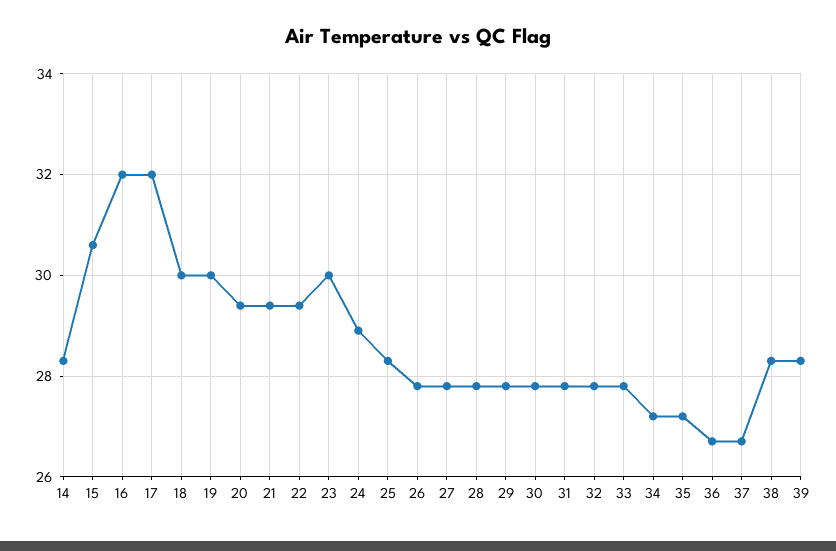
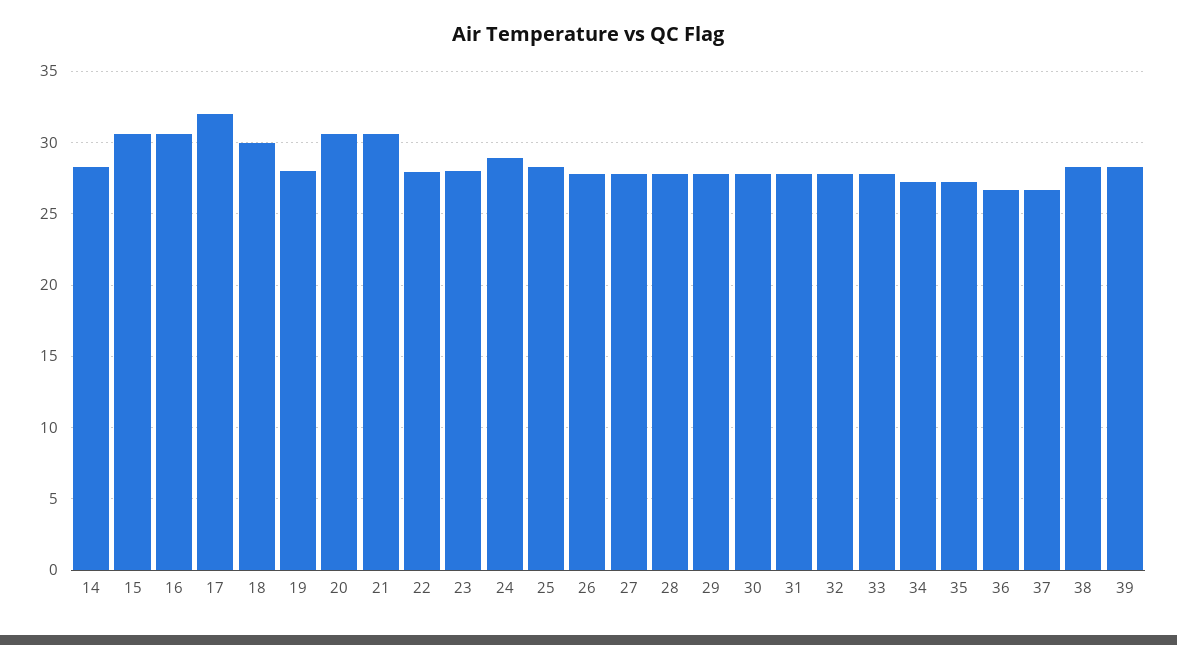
16: 32 -> 30.5
19: 30 -> 28
20: 29.5 -> 30.5
21: 29.5 -> 30.5
22: 29.5 -> 28
23: 30 -> 28

